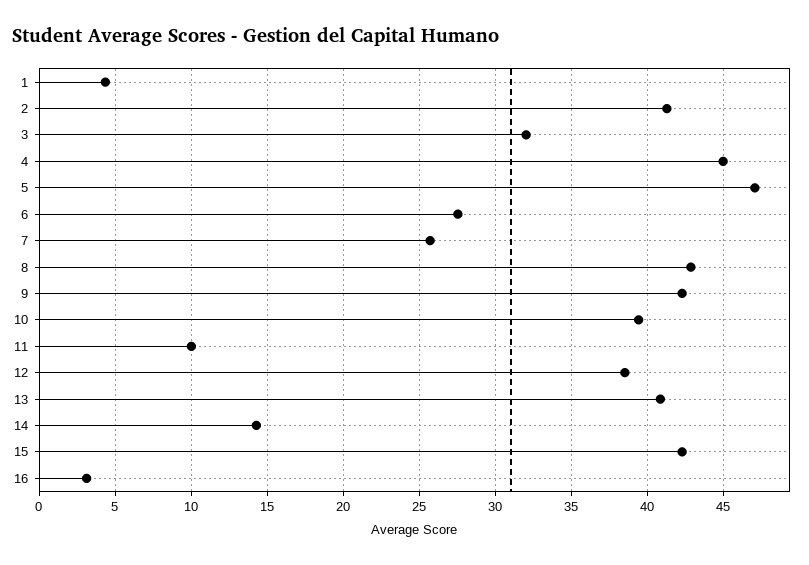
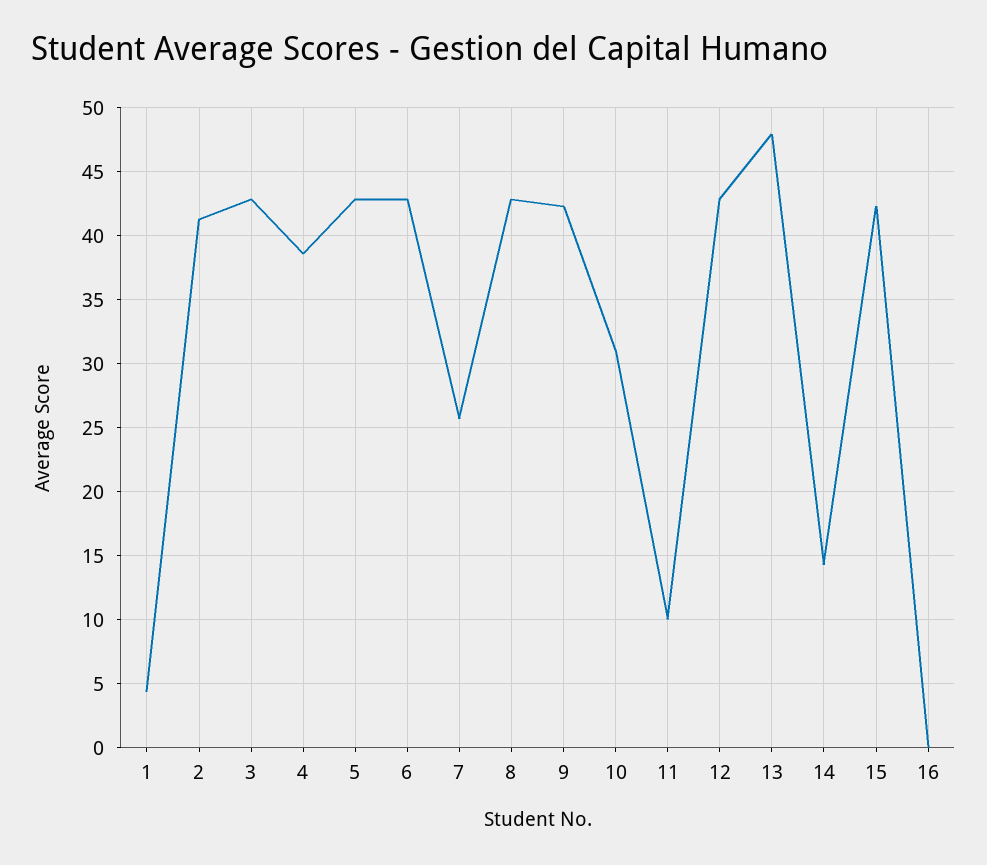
3: 32 -> 43
4: 45 -> 38.5
5: 47 -> 43
6: 27.5 -> 43
10: 39.5 -> 31
12: 38.5 -> 43
13: 41 -> 48
16: 3 -> 0

